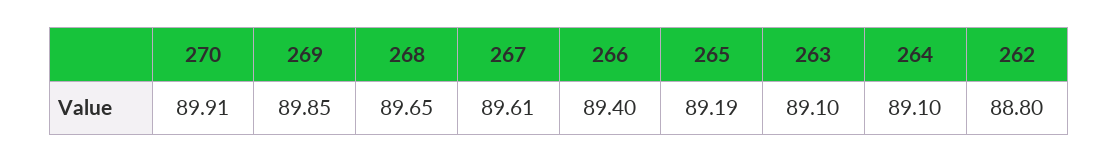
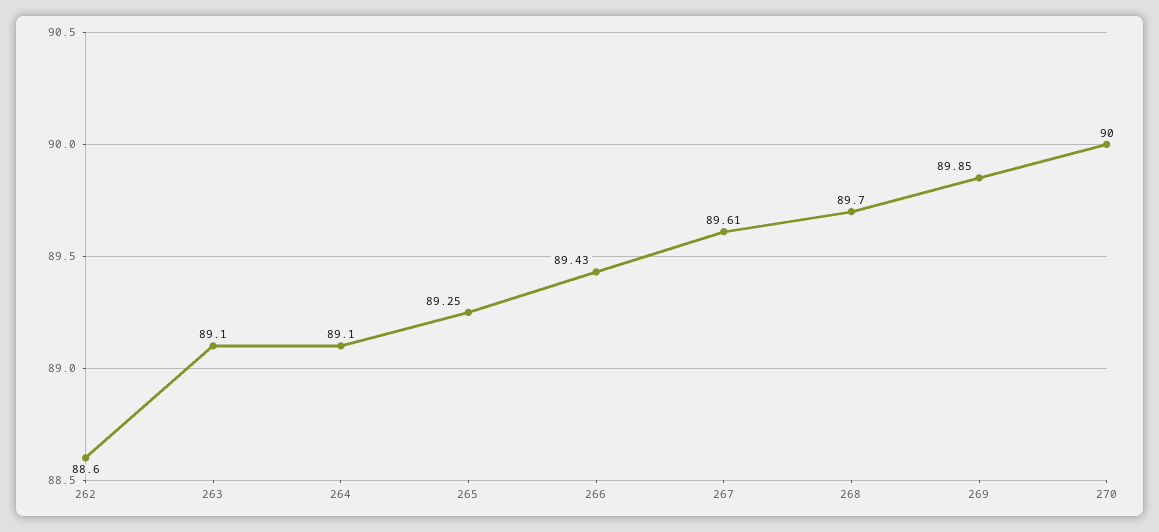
270: 89.91 -> 90
268: 89.65 -> 89.7
266: 89.4 -> 89.43
265: 89.19 -> 89.25
262: 88.8 -> 88.6

